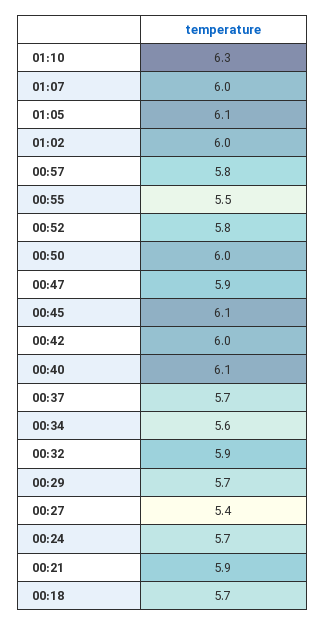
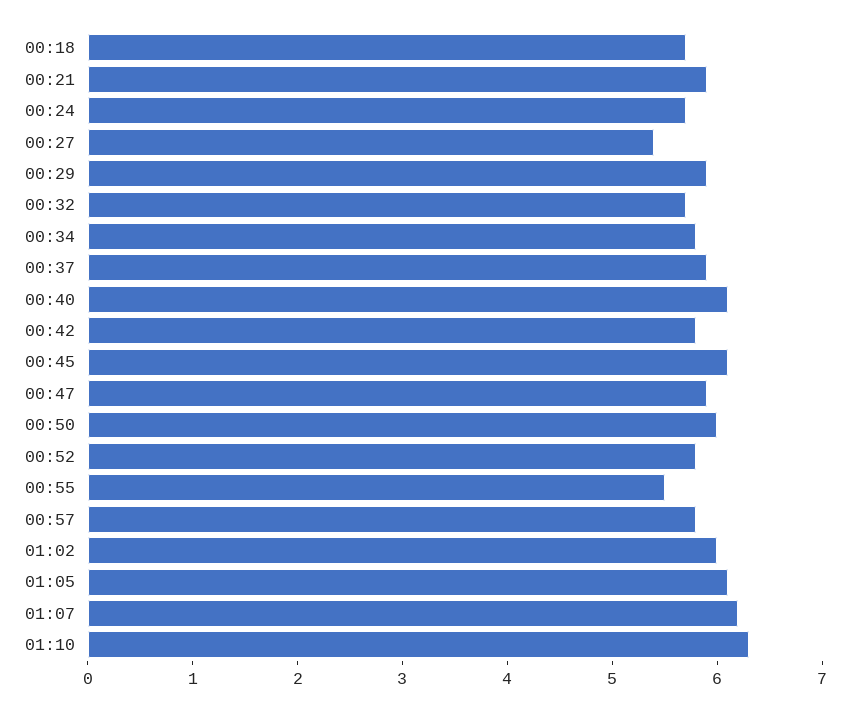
01:07: 6 -> 6.2
00:42: 6 -> 5.8
00:37: 5.7 -> 5.9
00:34: 5.6 -> 5.8
00:32: 5.9 -> 5.7
00:29: 5.7 -> 5.9

